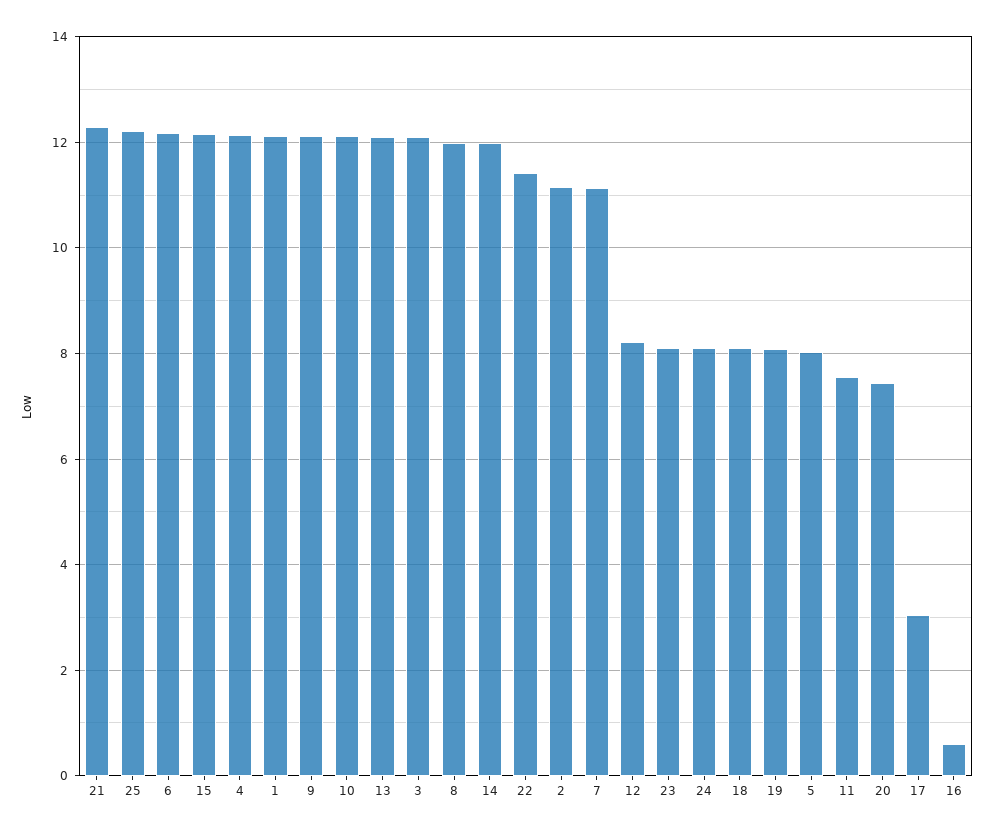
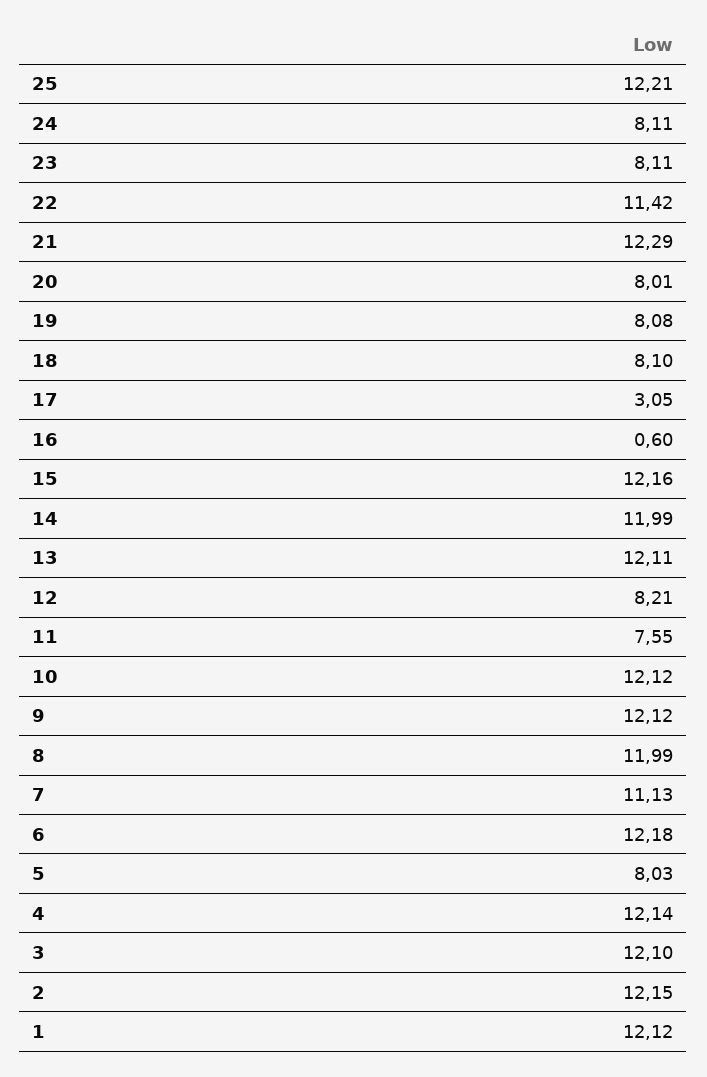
2: 11.2 -> 12.15
20: 7.4 -> 8.01

